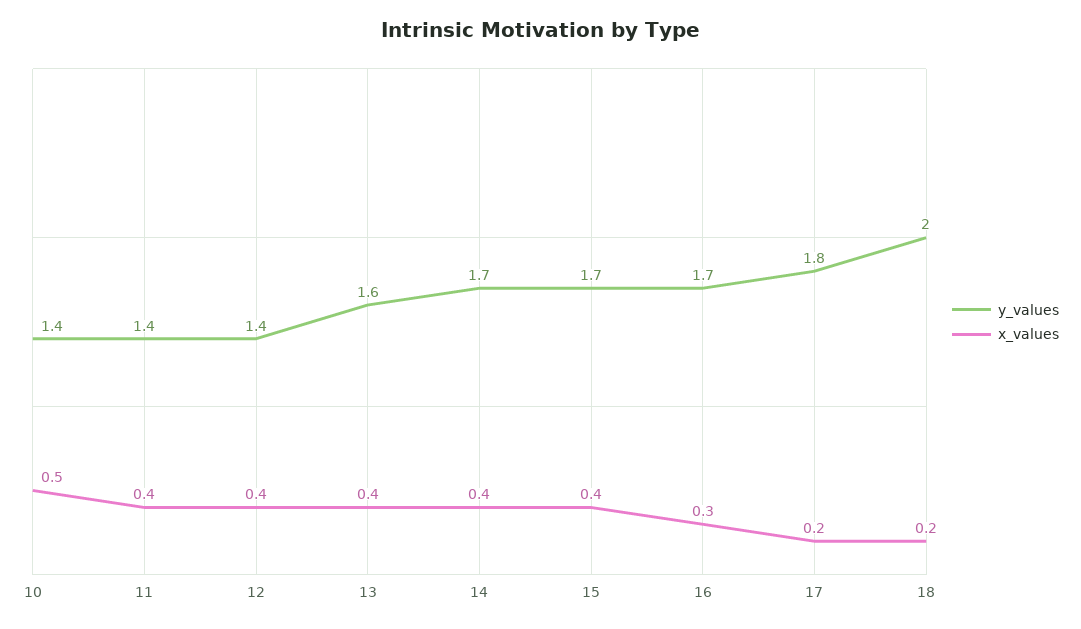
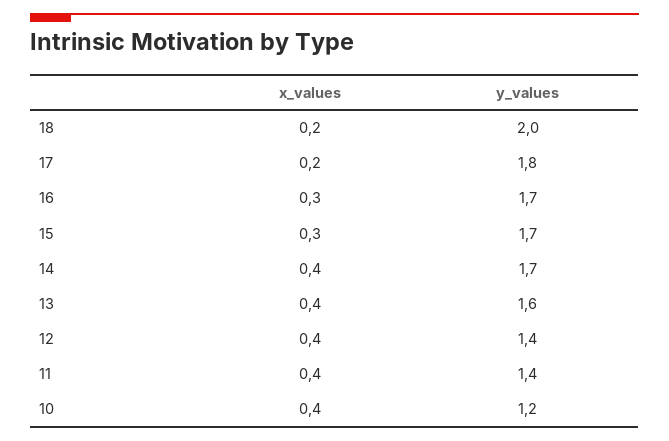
y_values, 10: 1.4 -> 1.2
x_values, 10: 0.5 -> 0.4
x_values, 15: 0.4 -> 0.3

